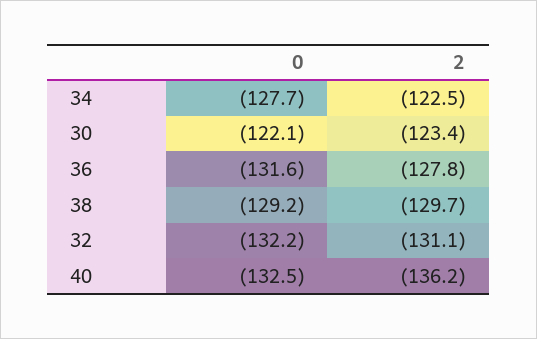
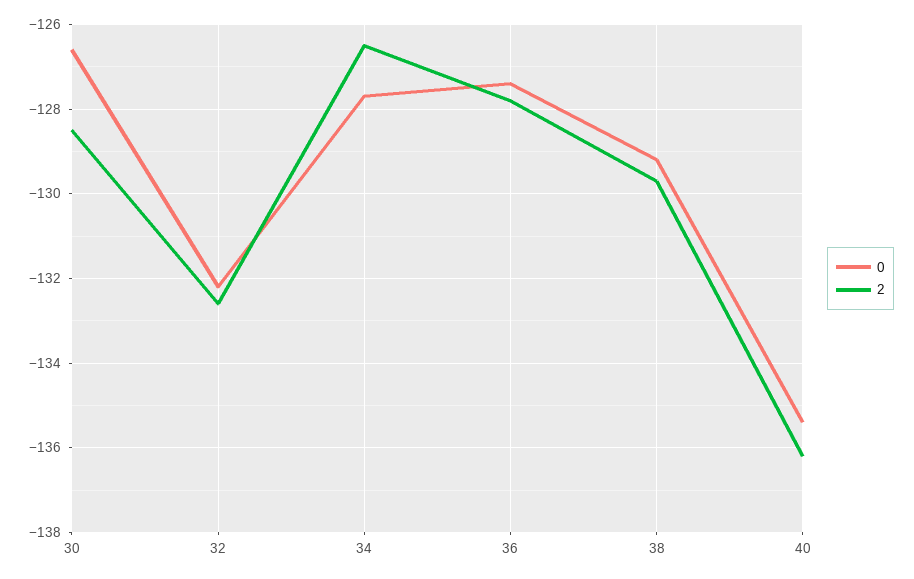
2, 34: -122.5 -> -126.5
0, 30: -122.1 -> -126.5
2, 30: -123.4 -> -128.5
0, 36: -131.6 -> -127.5
2, 32: -131.1 -> -132.5
0, 40: -132.5 -> -135.5

